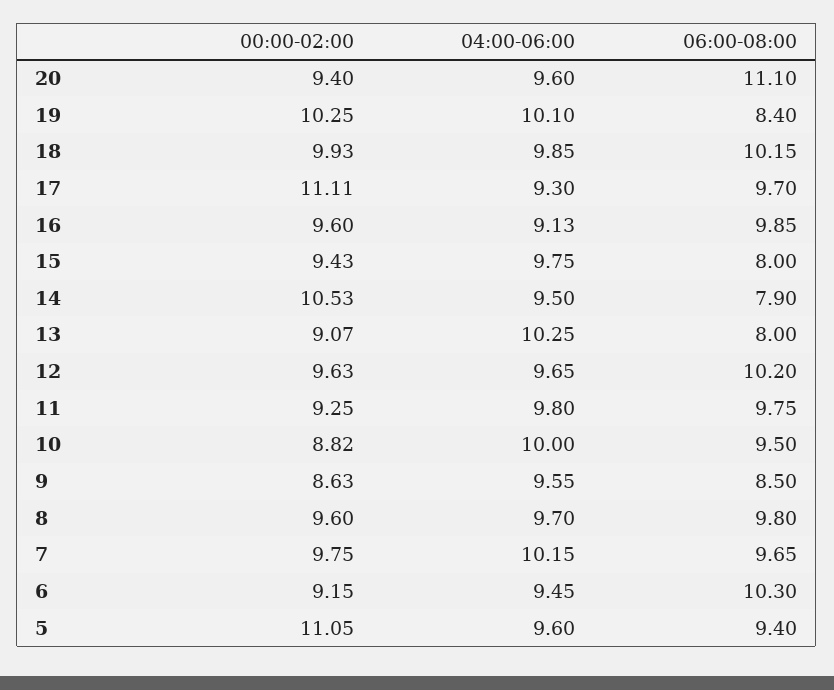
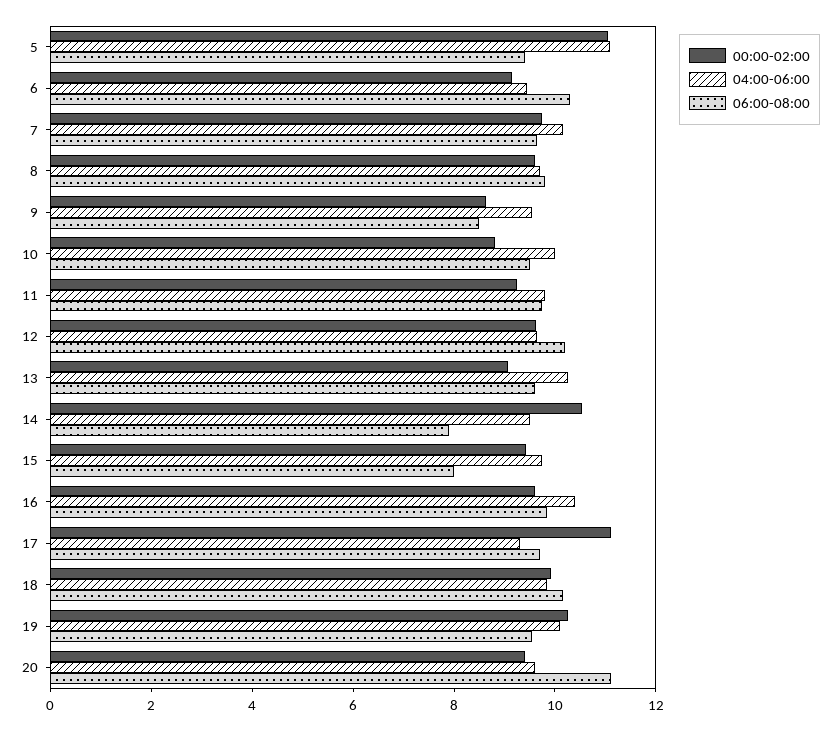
06:00-08:00, 19: 8.4 -> 9.5
04:00-06:00, 16: 9.13 -> 10.5
06:00-08:00, 13: 8 -> 9.5
04:00-06:00, 5: 9.6 -> 11

